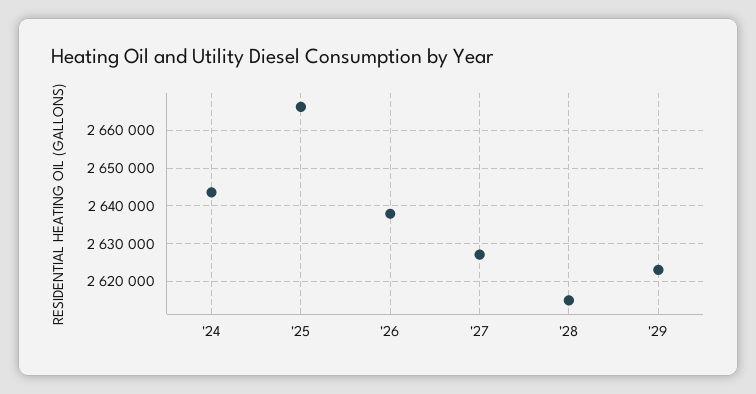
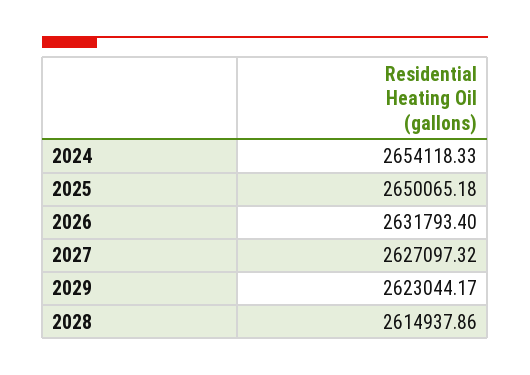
'24: 2644000 -> 2654118.33
'25: 2666000 -> 2650065.18
'26: 2638000 -> 2631793.4

